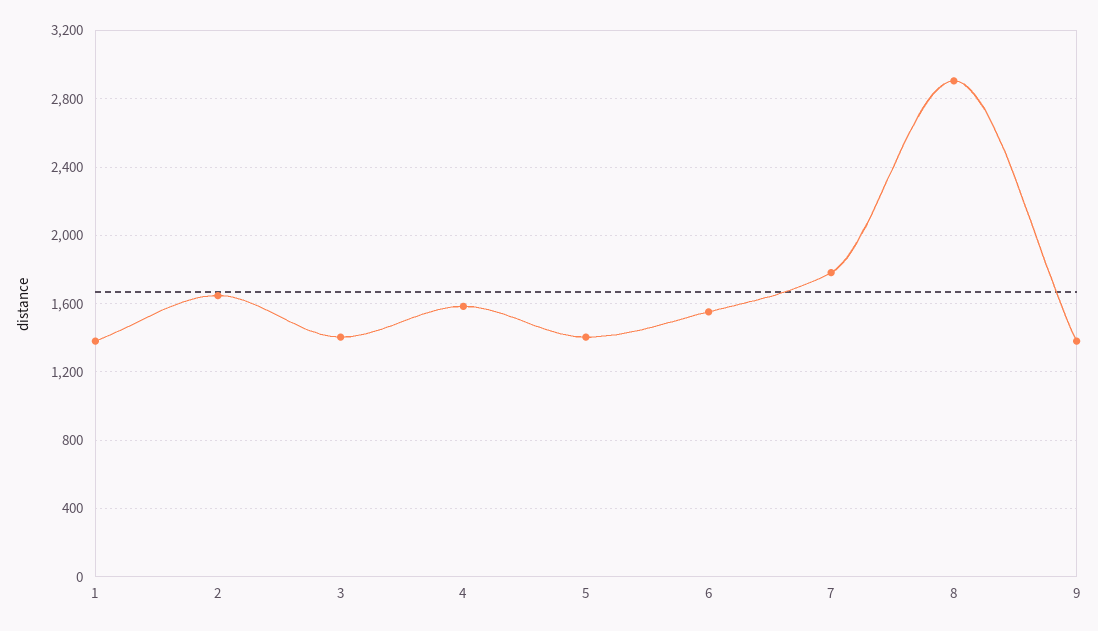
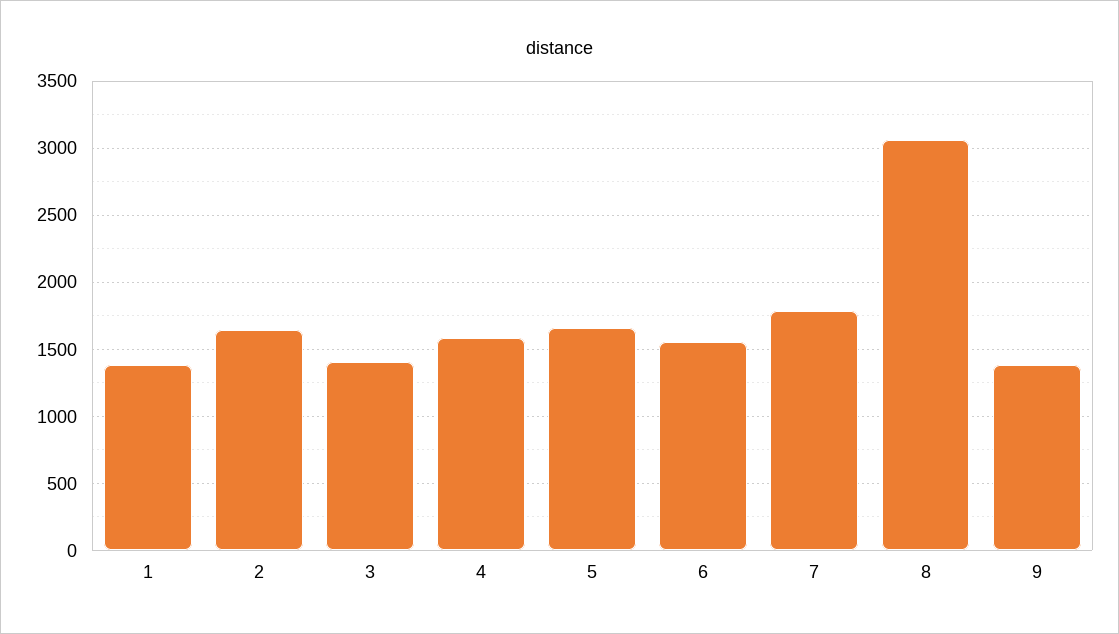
5: 1400 -> 1650
8: 2900 -> 3050

